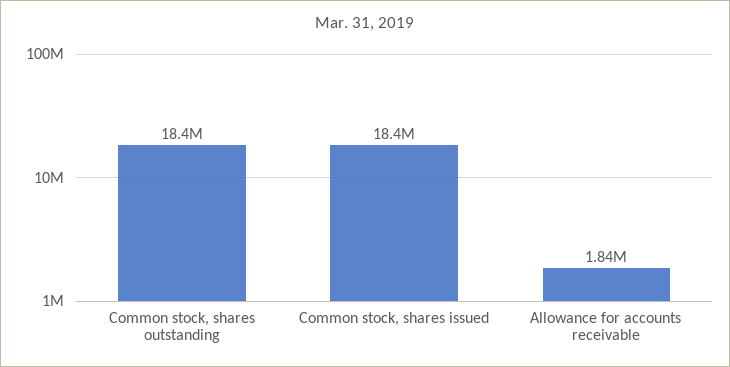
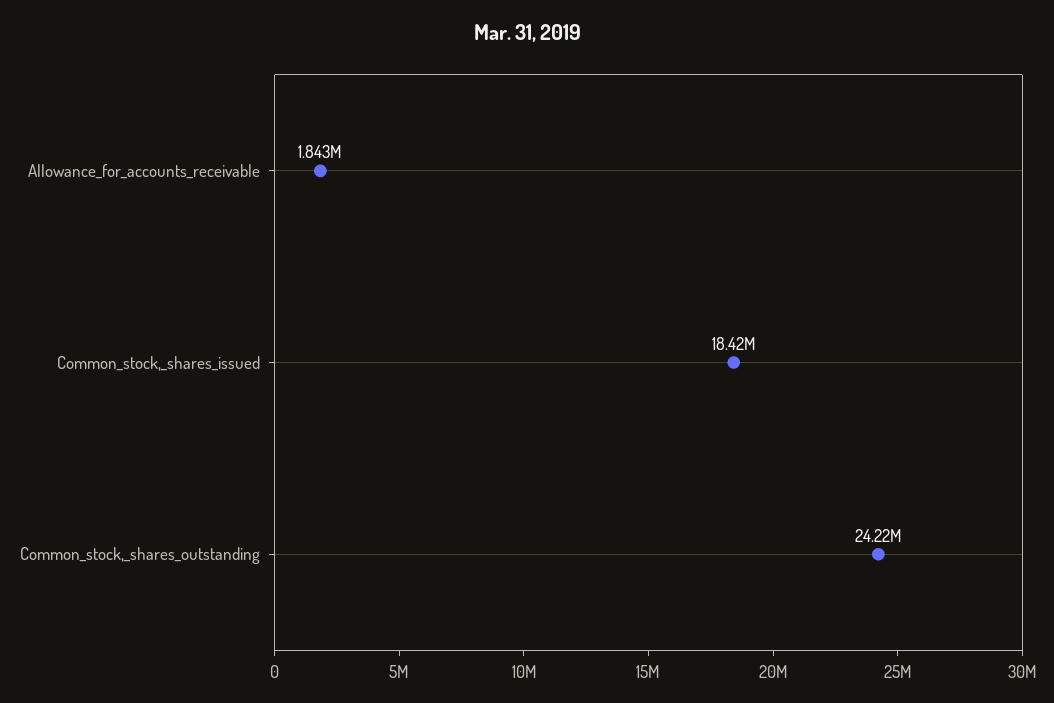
Common stock, shares outstanding: 18400000 -> 24220000

